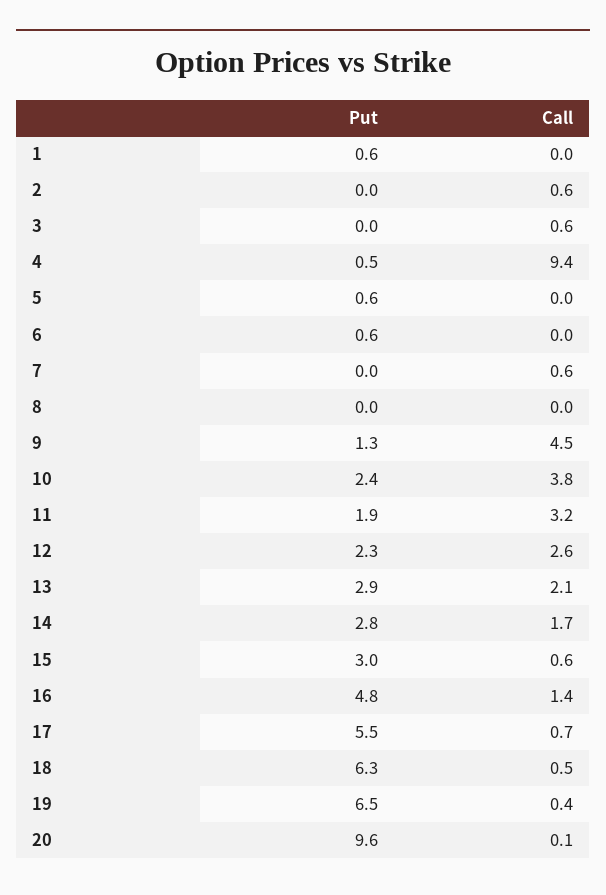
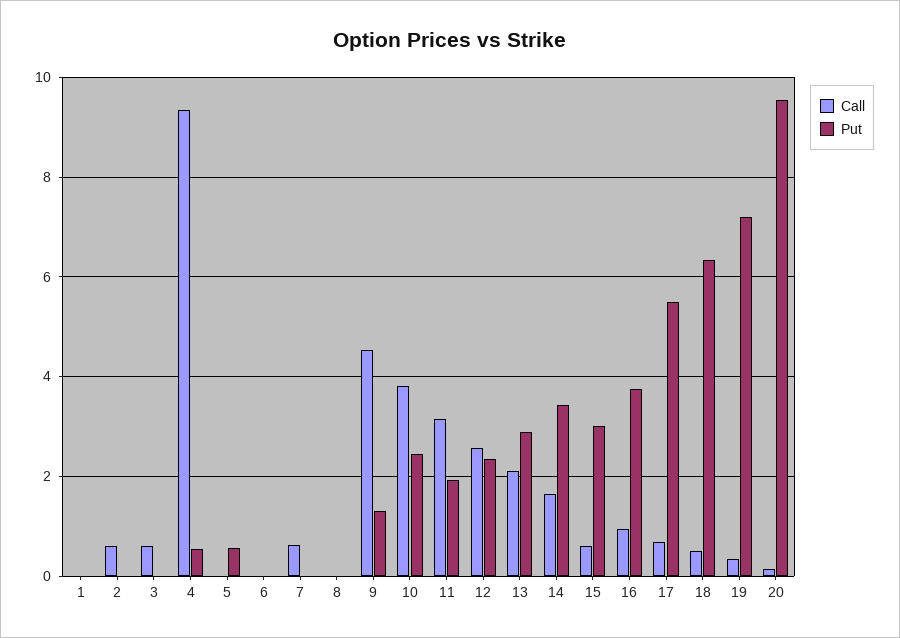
Put, 1: 0.6 -> 0
Put, 6: 0.6 -> 0
Put, 14: 2.8 -> 3.4
Put, 16: 4.8 -> 3.8
Call, 16: 1.4 -> 1
Put, 19: 6.5 -> 7.2

